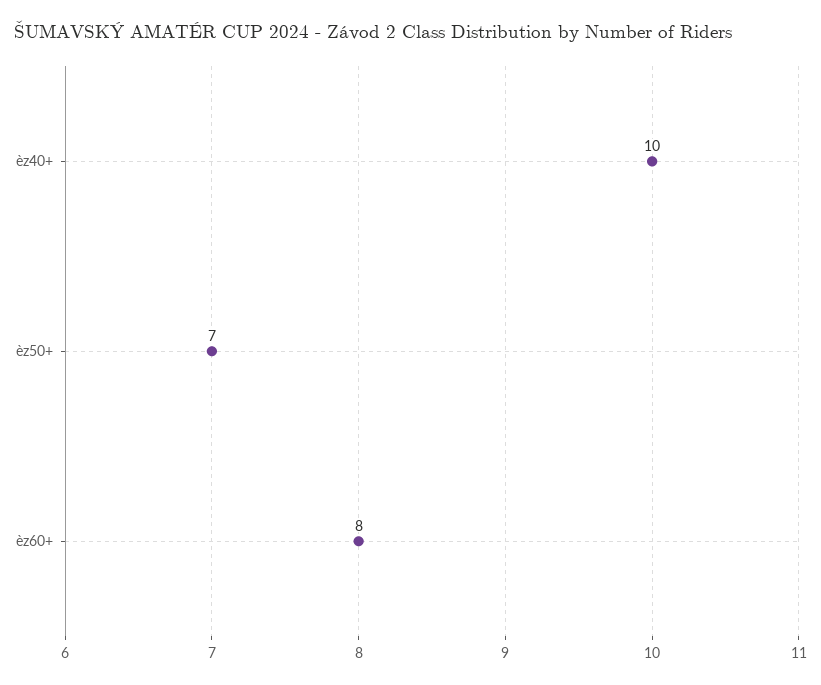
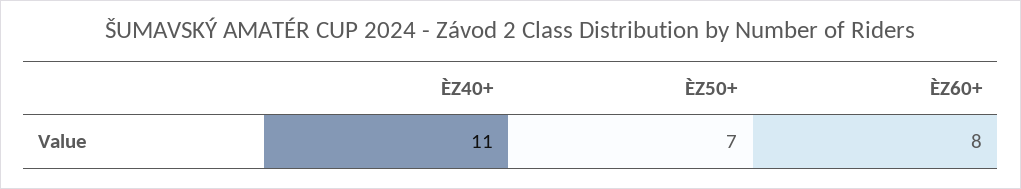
èz40+: 10 -> 11

